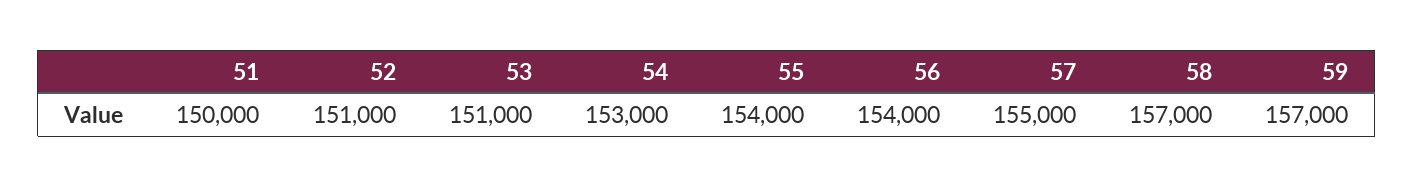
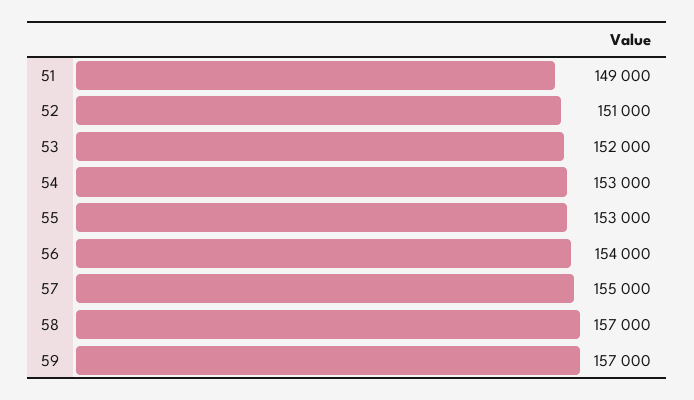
51: 150000 -> 149000
53: 151000 -> 152000
55: 154000 -> 153000

